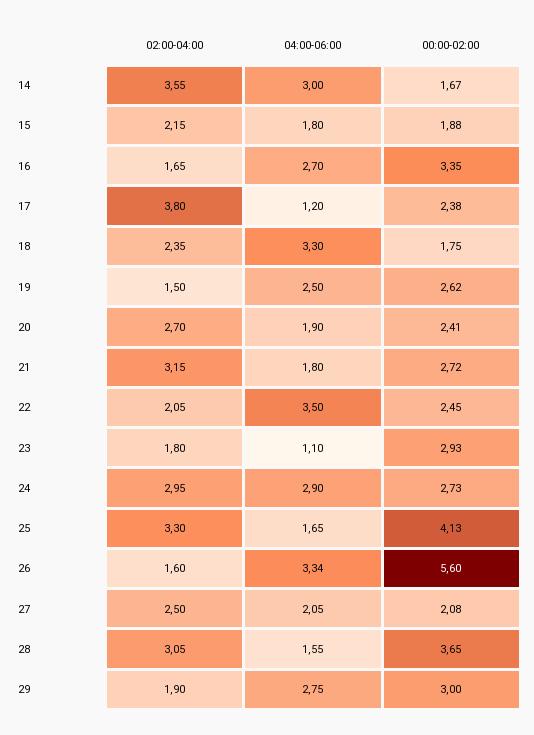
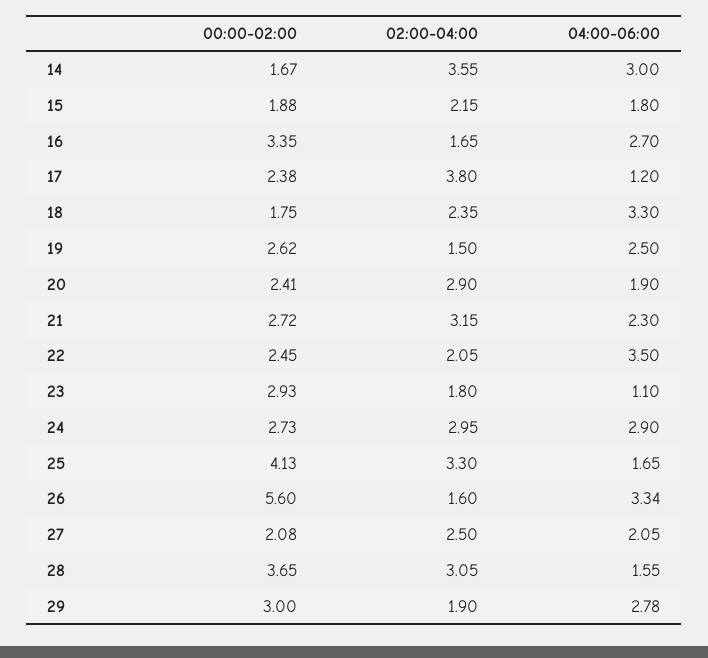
02:00-04:00, 20: 2.7 -> 2.9
04:00-06:00, 21: 1.8 -> 2.3
04:00-06:00, 29: 2.75 -> 2.78

